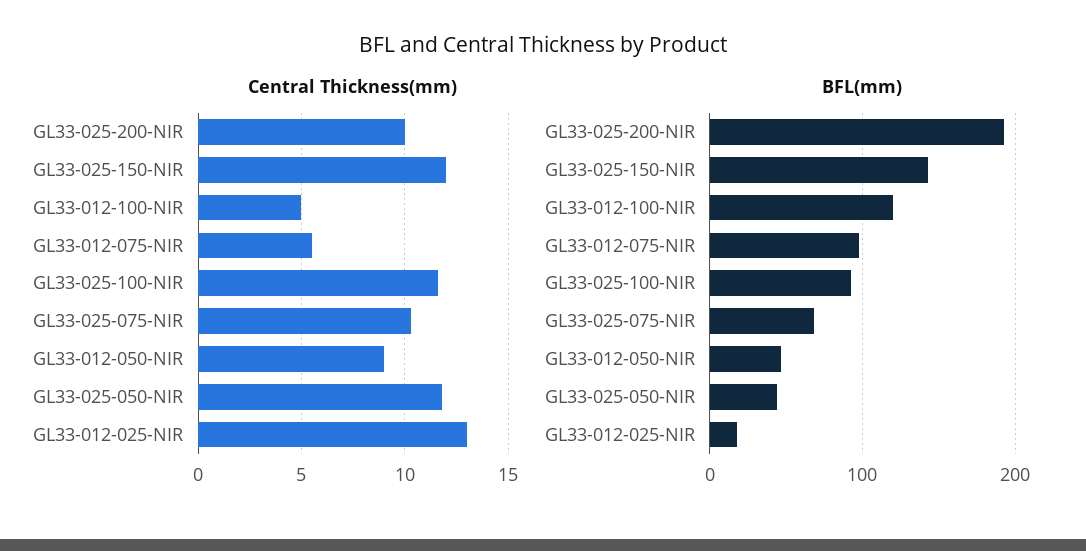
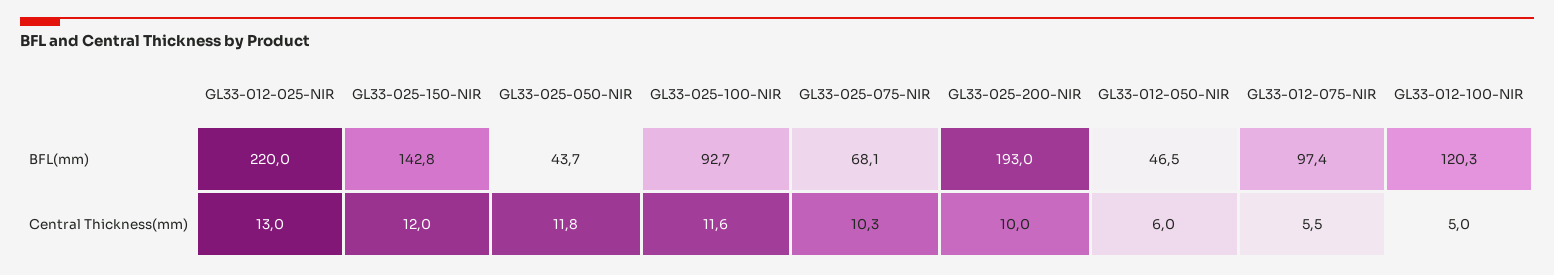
Central Thickness(mm), GL33-012-050-NIR: 9 -> 6
BFL(mm), GL33-012-025-NIR: 20 -> 220

